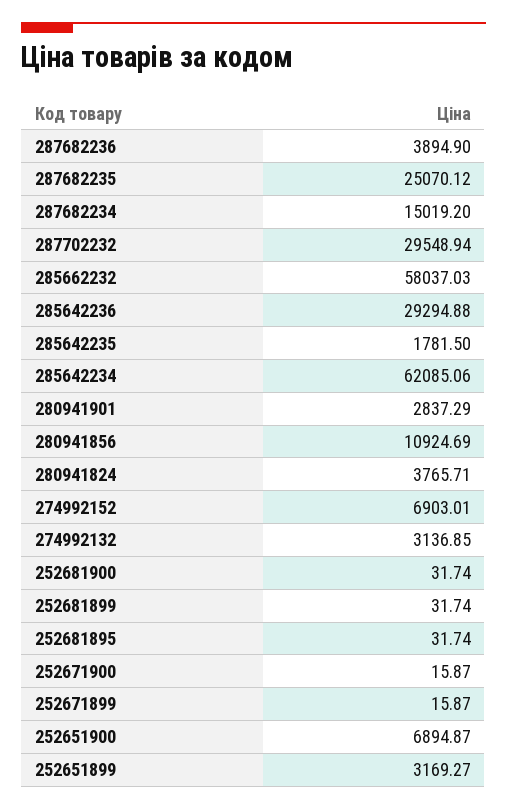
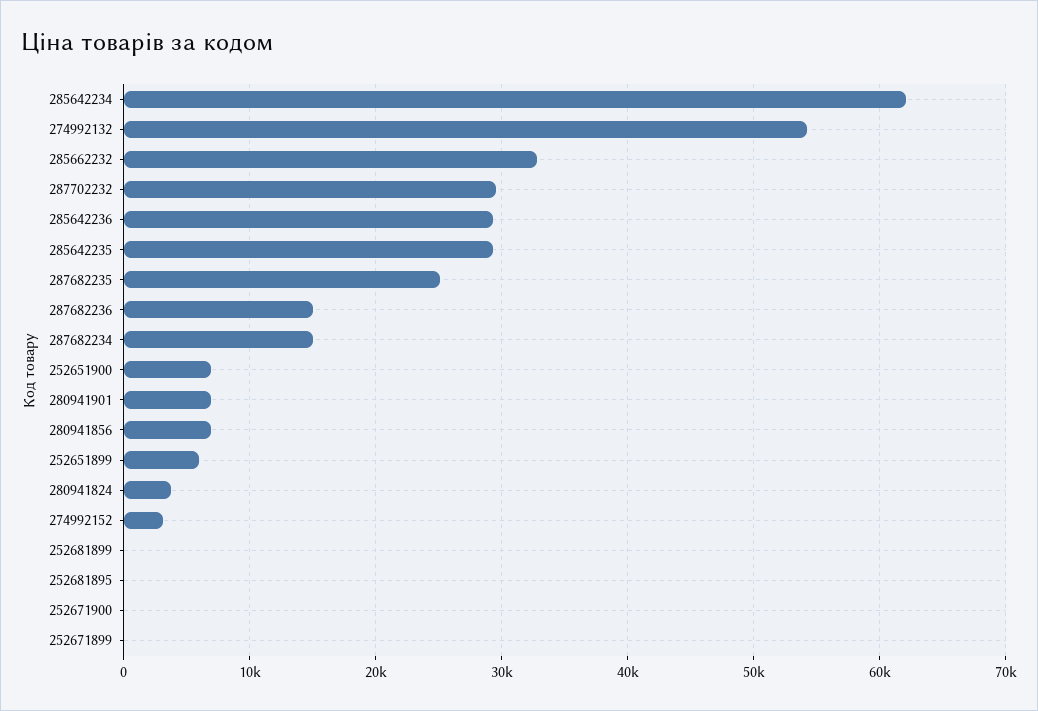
287682236: 3894.9 -> 15000
285662232: 58037.03 -> 33000
285642235: 1781.5 -> 29000
280941901: 2837.29 -> 7000
280941856: 10924.69 -> 7000
274992152: 6903.01 -> 3000
274992132: 3136.85 -> 54000
252681900: 31.74 -> none
252651899: 3169.27 -> 6000

